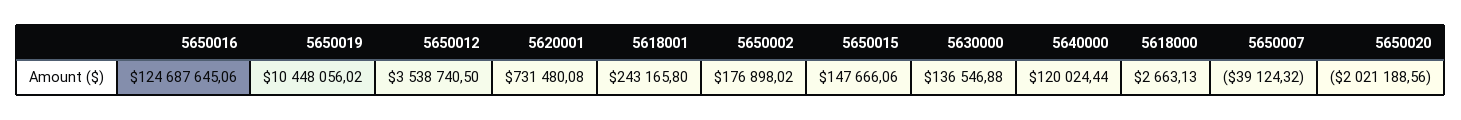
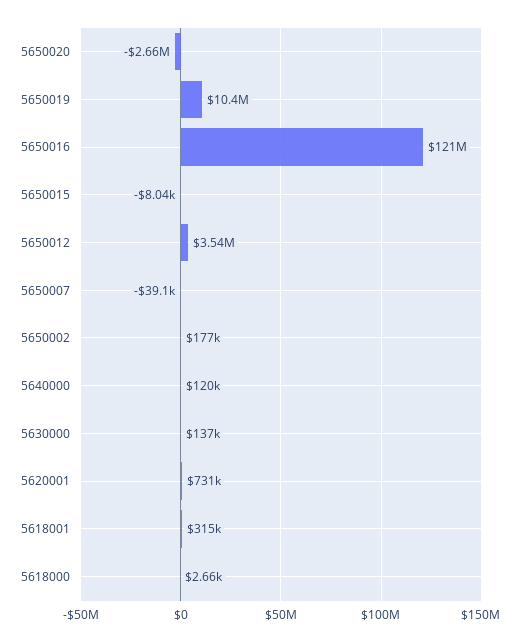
5650016: 124687645.06 -> 121000000
5618001: 243165.8 -> 315000
5650015: 147666.06 -> -8040
5650020: -2021188.56 -> -2660000

